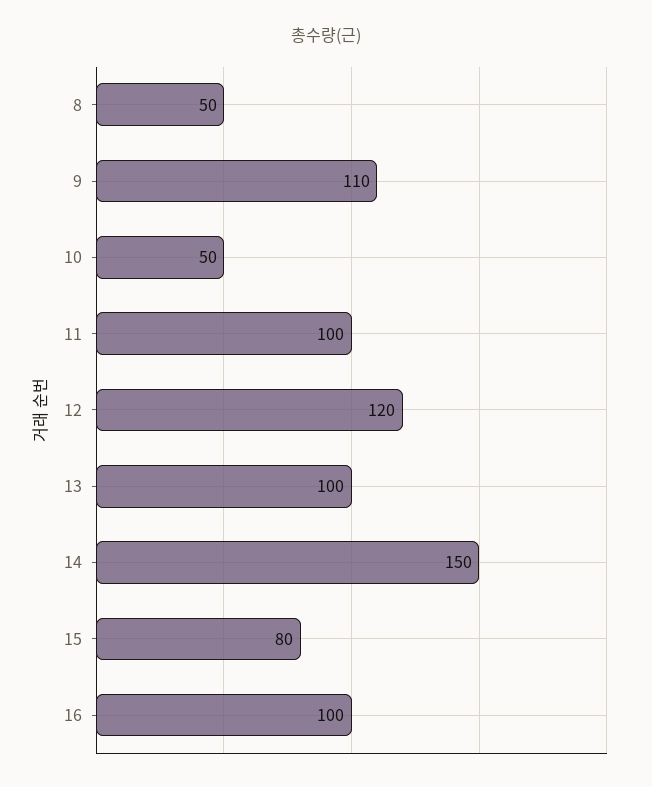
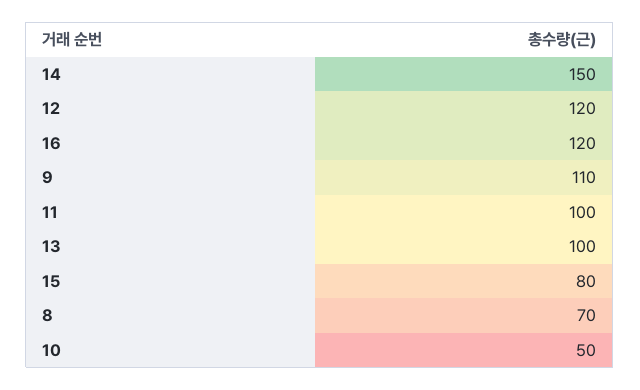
8: 50 -> 70
16: 100 -> 120

